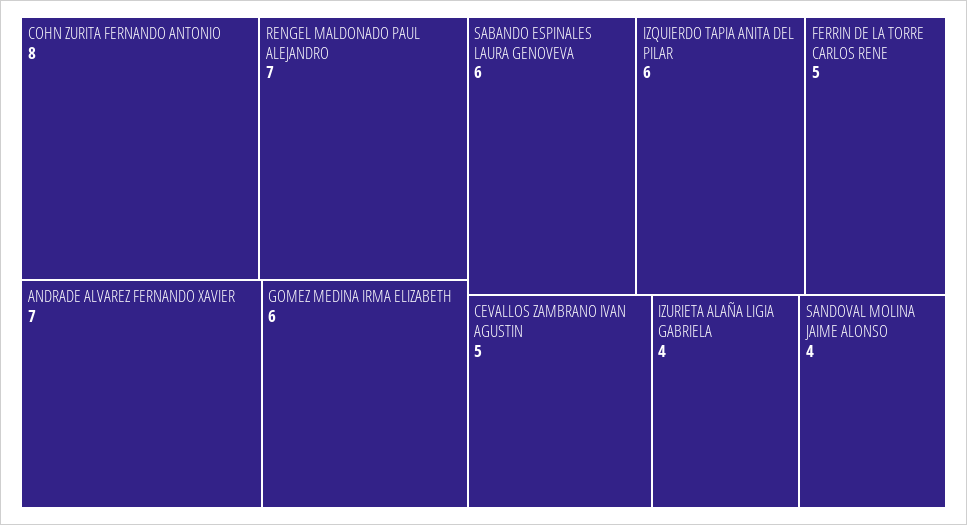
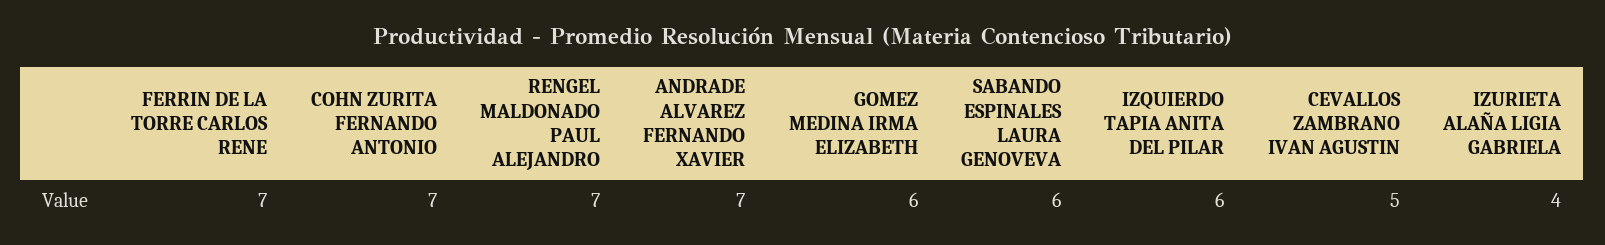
COHN ZURITA FERNANDO ANTONIO: 8 -> 7
FERRIN DE LA TORRE CARLOS RENE: 5 -> 7
SANDOVAL MOLINA JAIME ALONSO: 4 -> none

